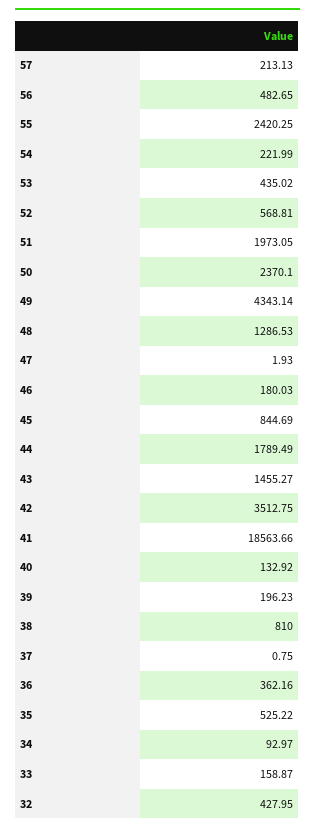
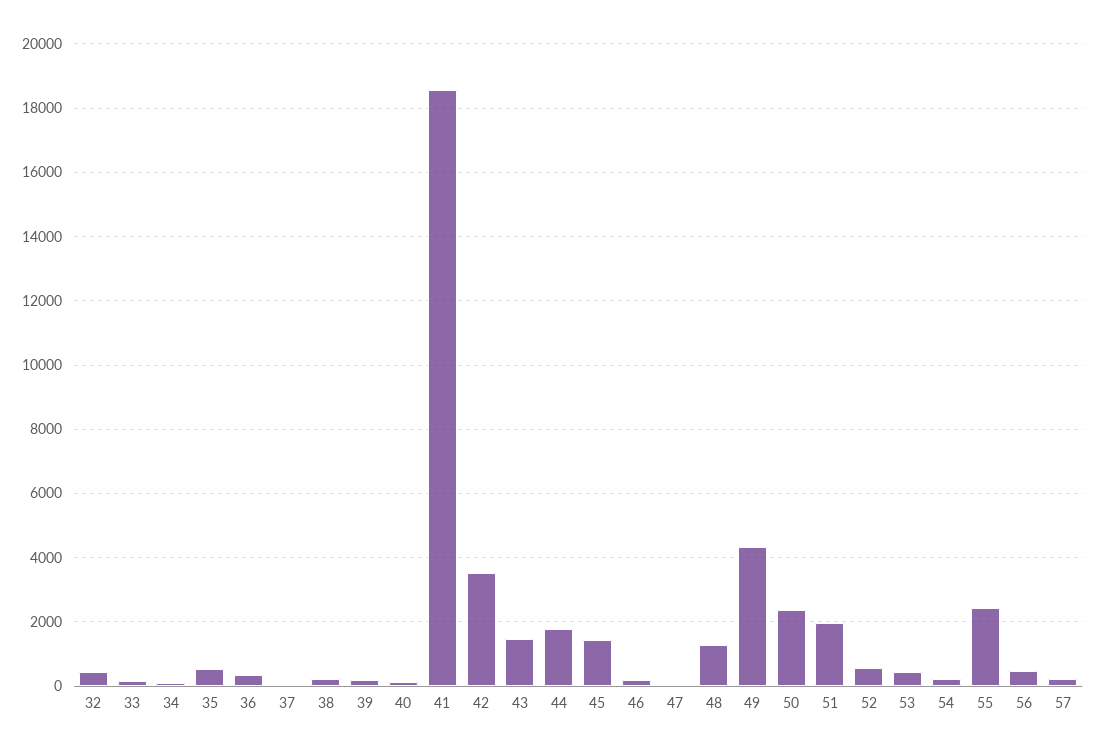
45: 844.69 -> 1400
38: 810 -> 200

